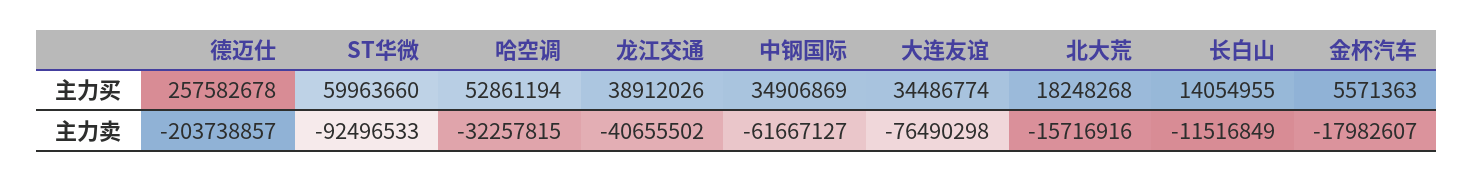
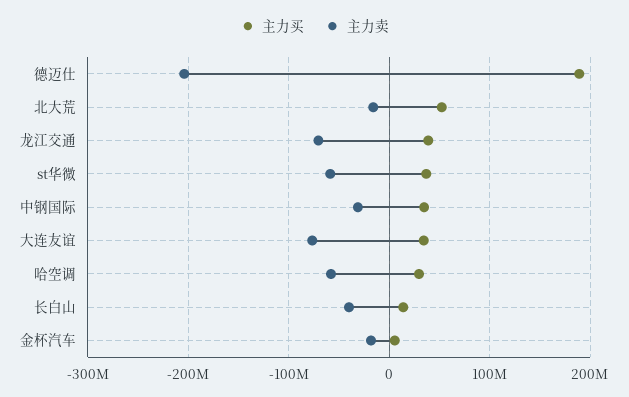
主力买, 德迈仕: 257582678 -> 190000000
主力买, ST华微: 59963660 -> 40000000
主力买, 哈空调: 52861194 -> 30000000
主力买, 北大荒: 18248268 -> 50000000
主力卖, ST华微: -92496533 -> -60000000
主力卖, 哈空调: -32257815 -> -60000000
主力卖, 龙江交通: -40655502 -> -70000000
主力卖, 中钢国际: -61667127 -> -30000000
主力卖, 长白山: -11516849 -> -40000000

